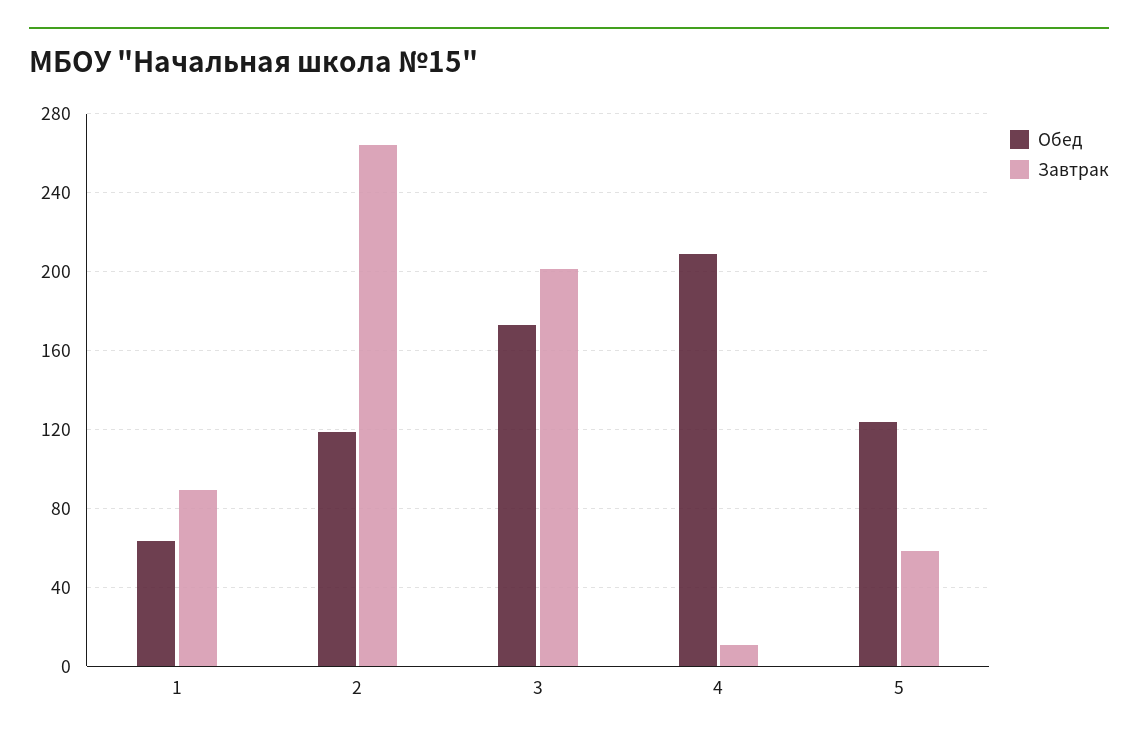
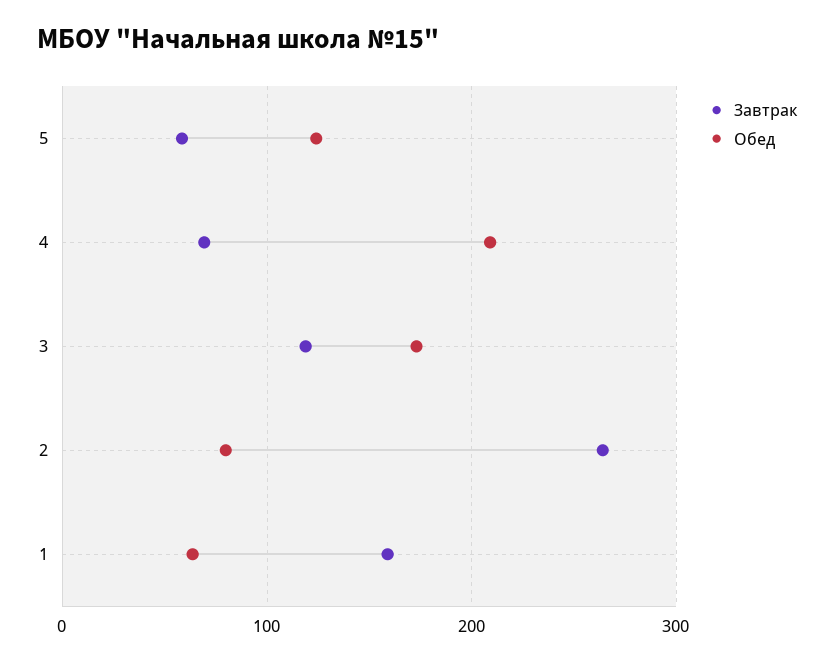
Завтрак, 1: 90 -> 160
Обед, 2: 120 -> 80
Завтрак, 3: 200 -> 120
Завтрак, 4: 10 -> 70

